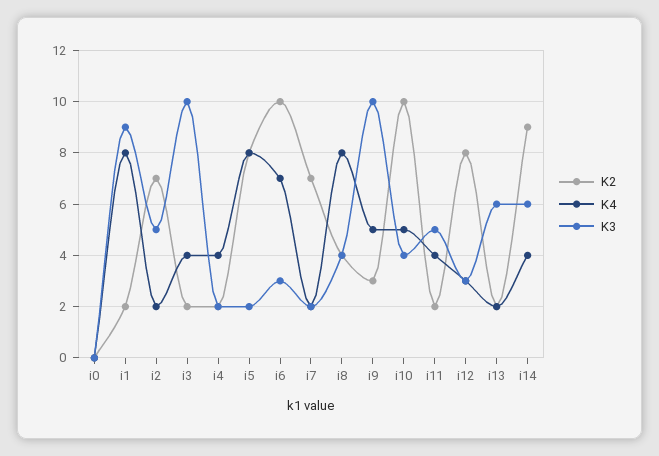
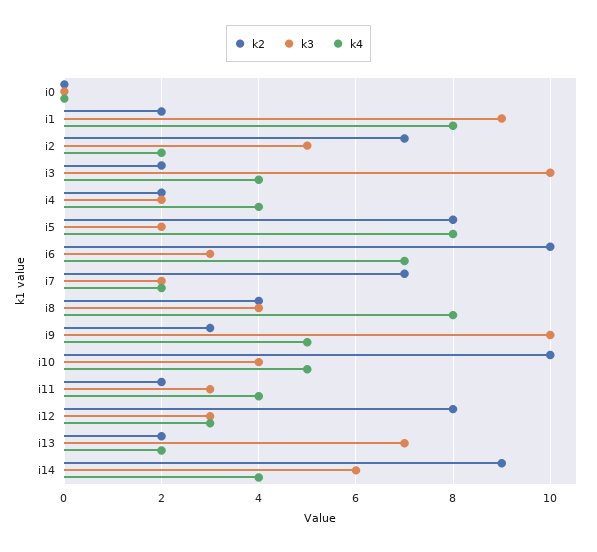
K3, i11: 5 -> 3
K3, i13: 6 -> 7

